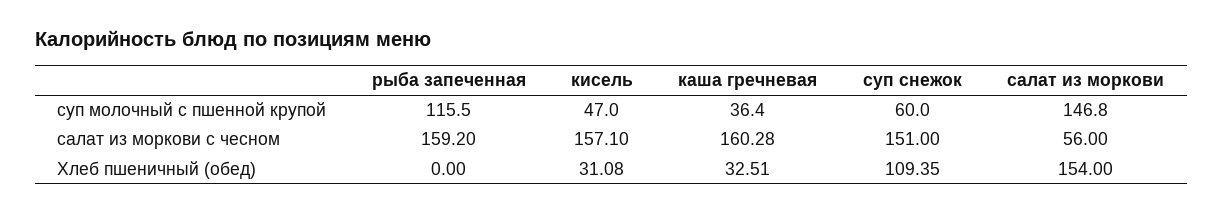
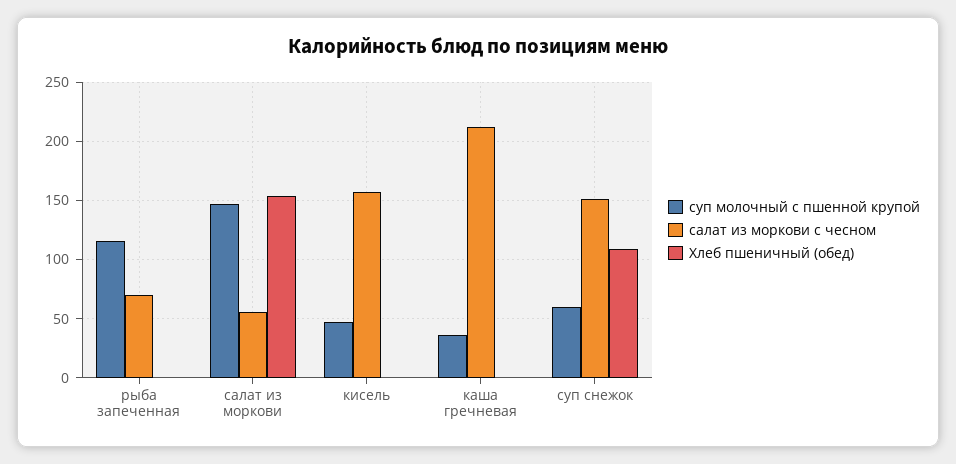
салат из моркови с чесном, рыба запеченная: 159.2 -> 70
салат из моркови с чесном, каша гречневая: 160.28 -> 210
Хлеб пшеничный (обед), кисель: 31.08 -> 0
Хлеб пшеничный (обед), каша гречневая: 32.51 -> 0

